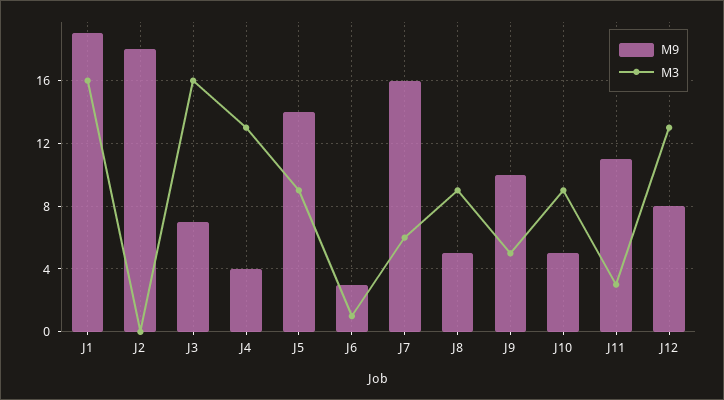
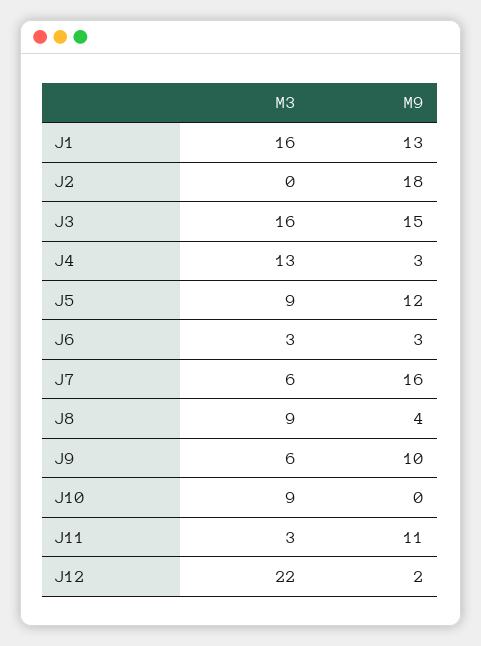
M9, J1: 19 -> 13
M9, J3: 7 -> 15
M9, J4: 4 -> 3
M9, J5: 14 -> 12
M3, J6: 1 -> 3
M9, J8: 5 -> 4
M3, J9: 5 -> 6
M9, J10: 5 -> 0
M9, J12: 8 -> 2
M3, J12: 13 -> 22

